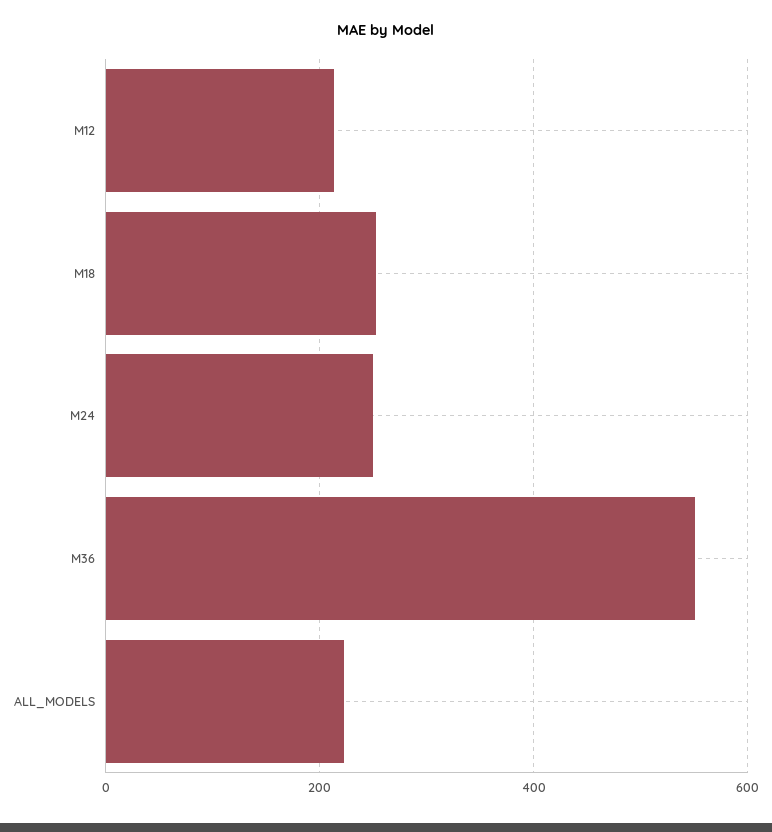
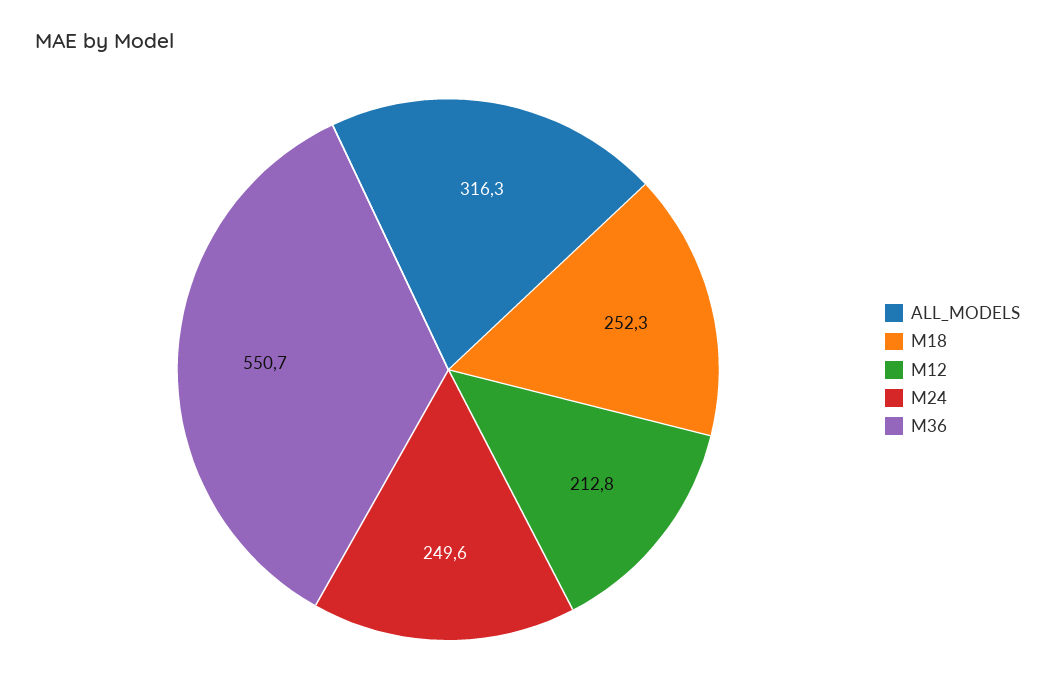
ALL_MODELS: 220 -> 316.3

